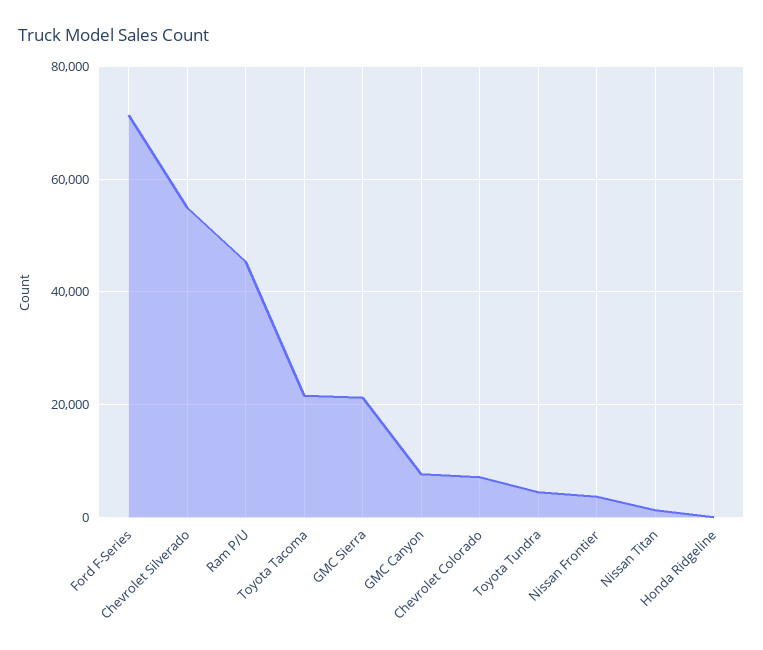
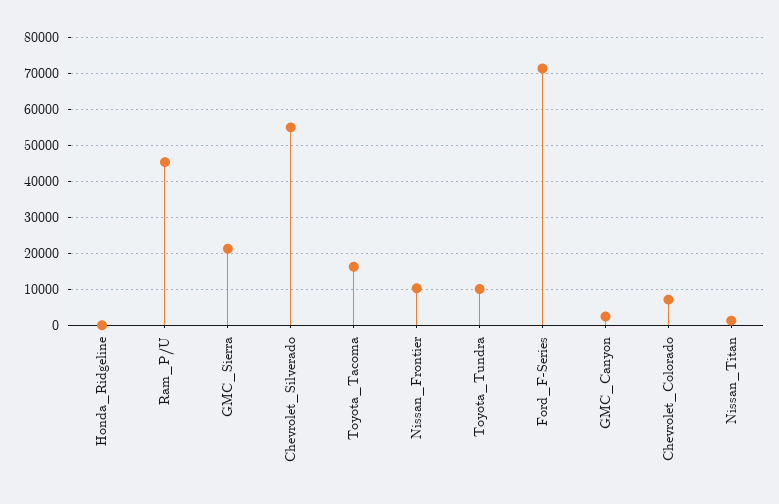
Toyota Tacoma: 22000 -> 16000
GMC Canyon: 8000 -> 2000
Toyota Tundra: 4000 -> 10000
Nissan Frontier: 4000 -> 10000

